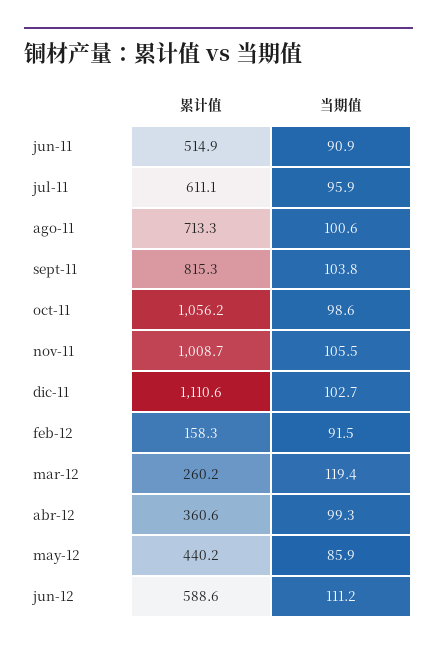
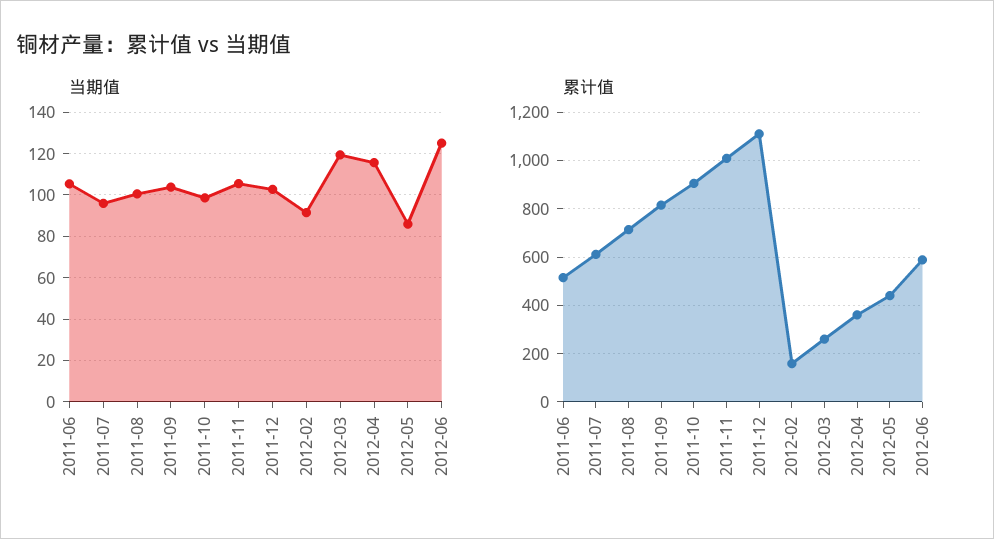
当期值, jun-11: 90.9 -> 105
累计值, oct-11: 1056.2 -> 900
当期值, abr-12: 99.3 -> 115
当期值, jun-12: 111.2 -> 125

